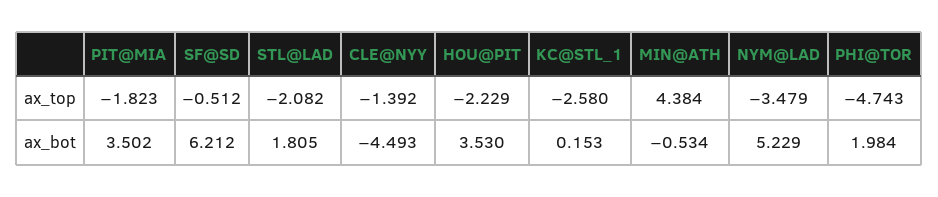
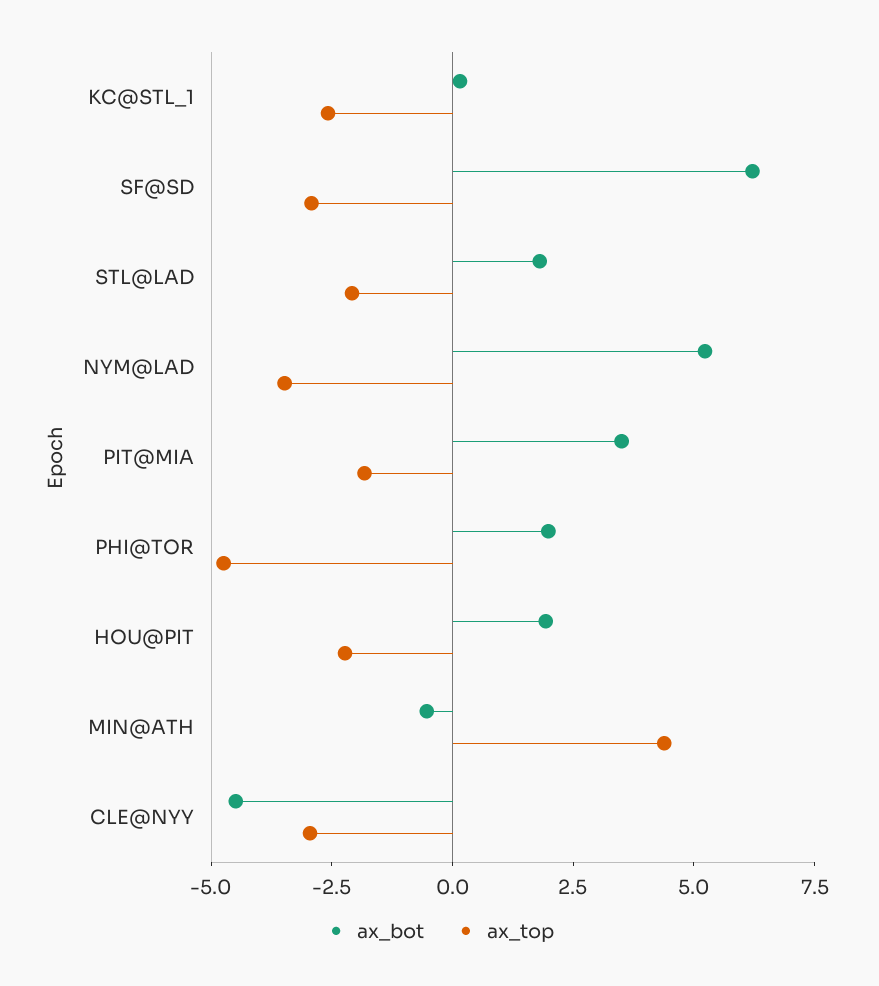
ax_top, SF@SD: -0.512 -> -3
ax_top, CLE@NYY: -1.392 -> -3
ax_bot, HOU@PIT: 3.53 -> 2

